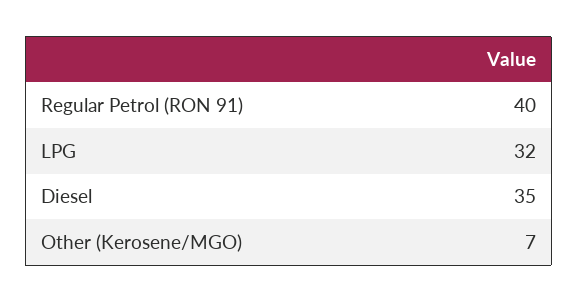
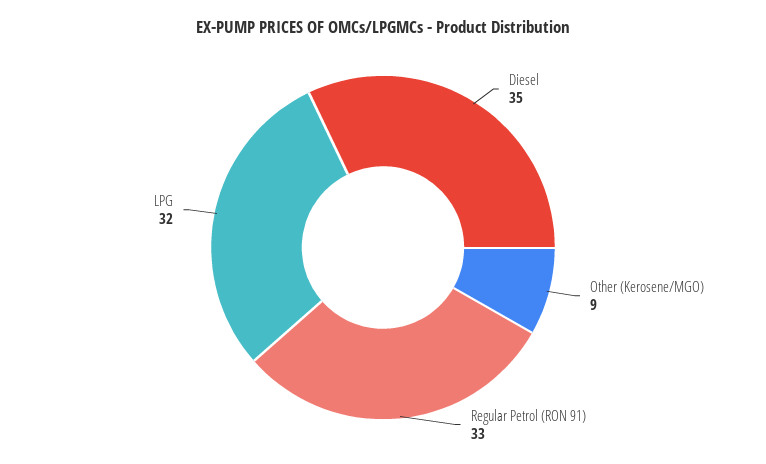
Regular Petrol (RON 91): 40 -> 33
Other (Kerosene/MGO): 7 -> 9

